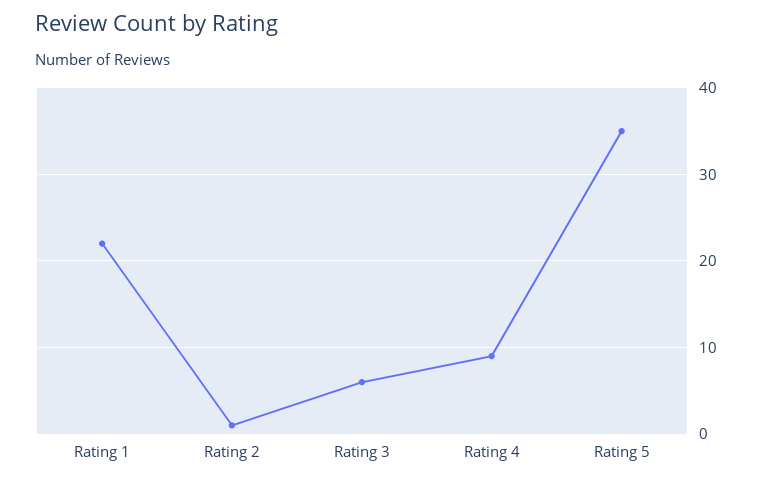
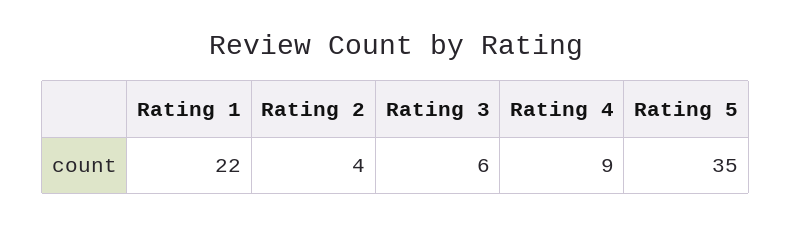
Rating 2: 1 -> 4

